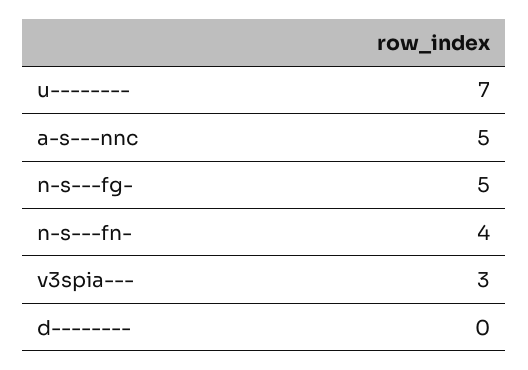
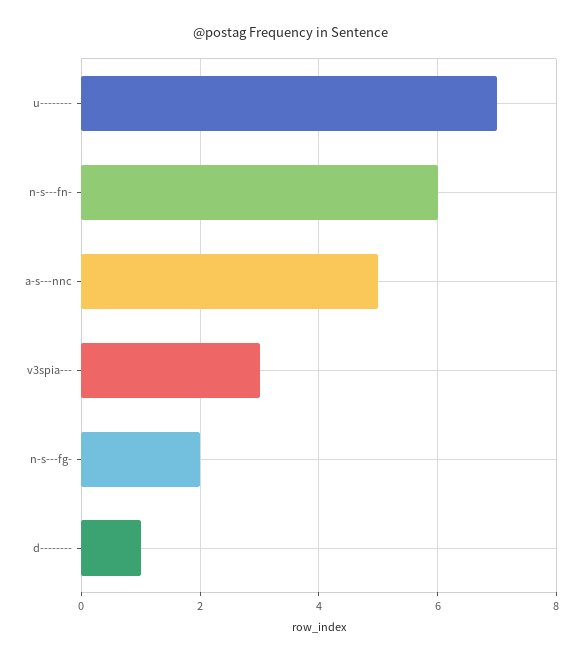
n-s---fg-: 5 -> 2
n-s---fn-: 4 -> 6
d--------: 0 -> 1

